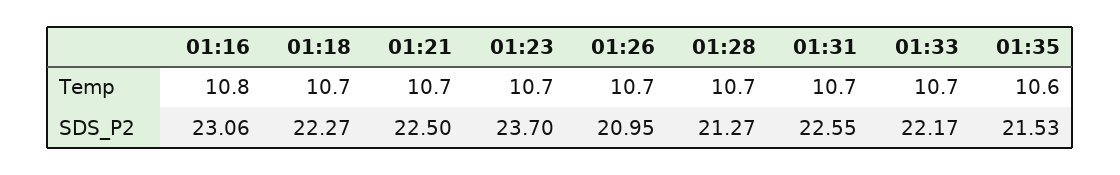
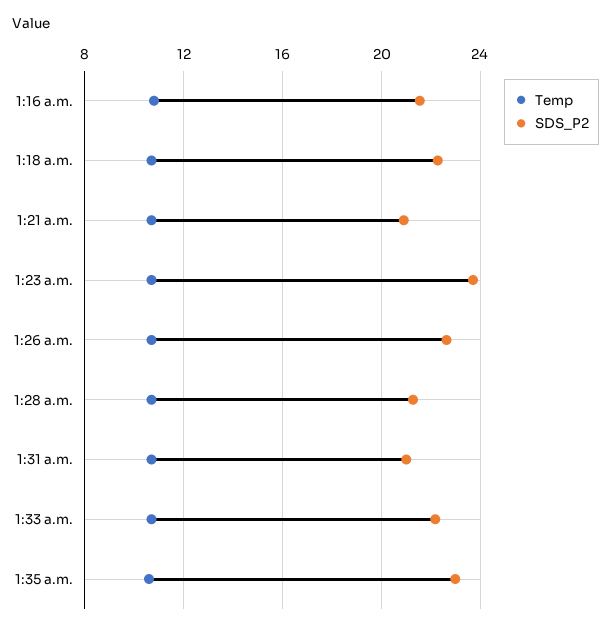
SDS_P2, 01:16: 23.06 -> 21.5
SDS_P2, 01:21: 22.5 -> 21
SDS_P2, 01:26: 20.95 -> 22.5
SDS_P2, 01:31: 22.55 -> 21
SDS_P2, 01:35: 21.53 -> 23

